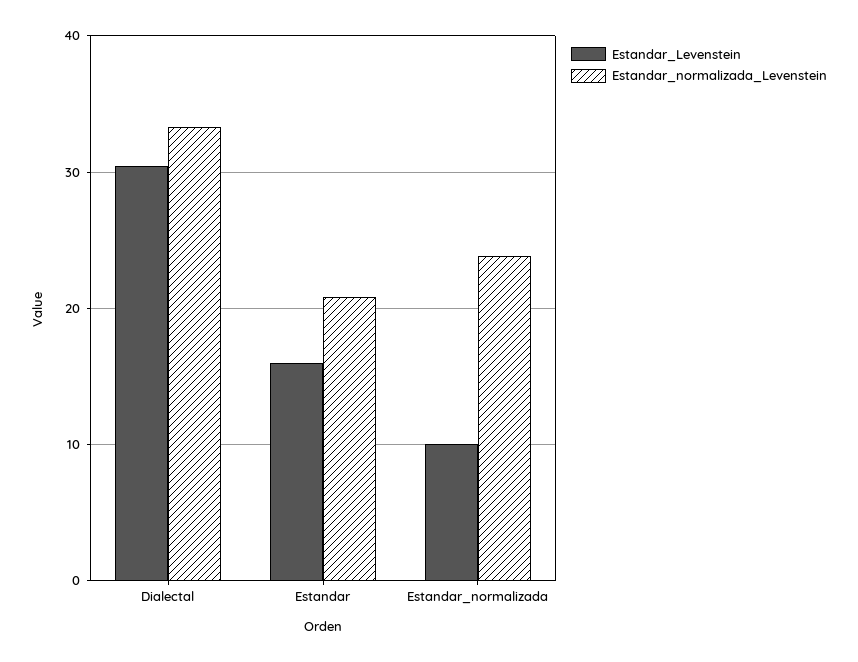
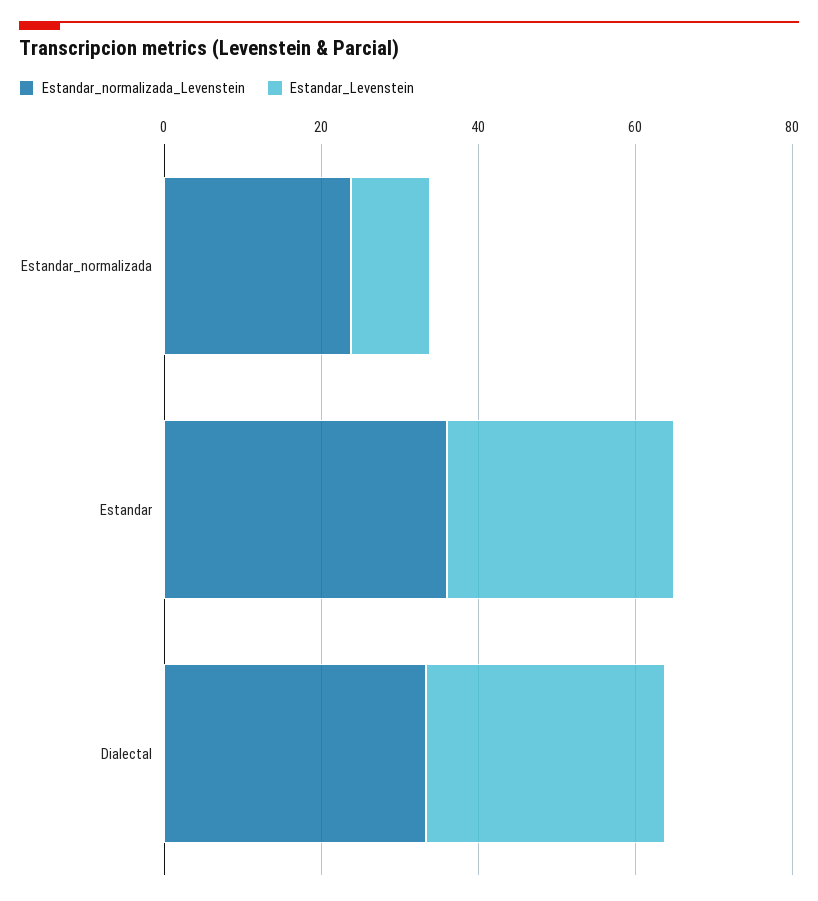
Estandar_Levenstein, Estandar: 16 -> 30
Estandar_normalizada_Levenstein, Estandar: 21 -> 35

